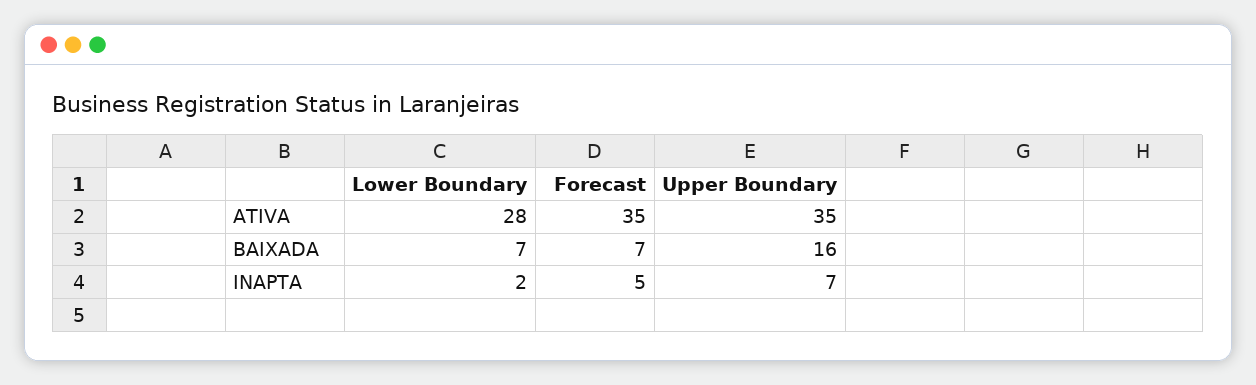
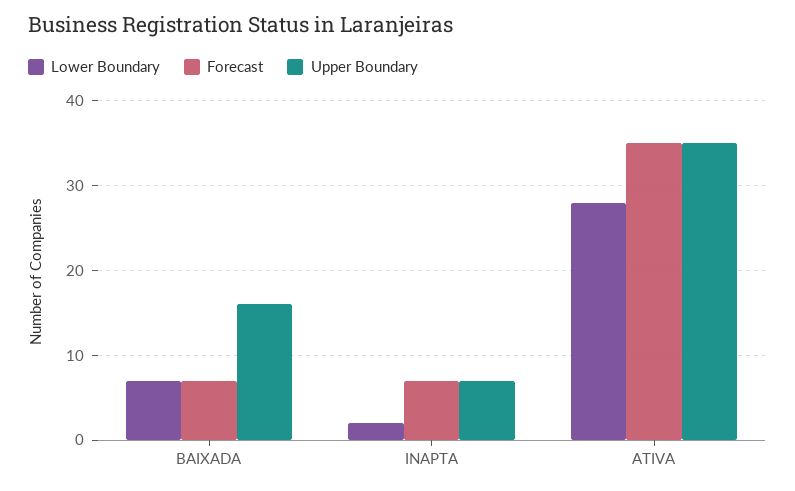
Forecast, INAPTA: 5 -> 7

